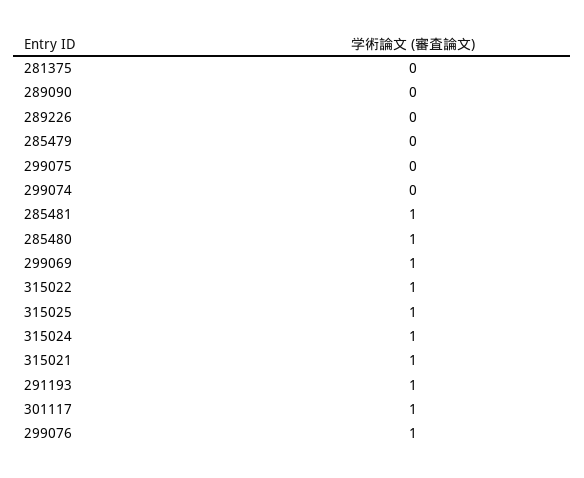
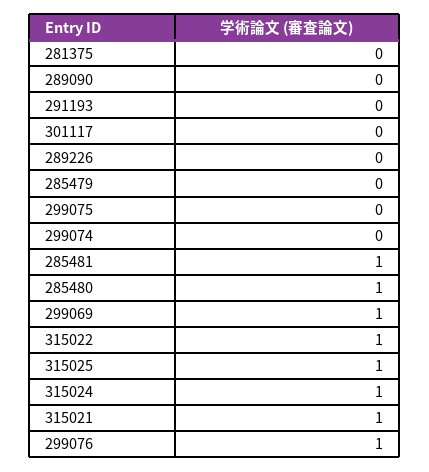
291193: 1 -> 0
301117: 1 -> 0

